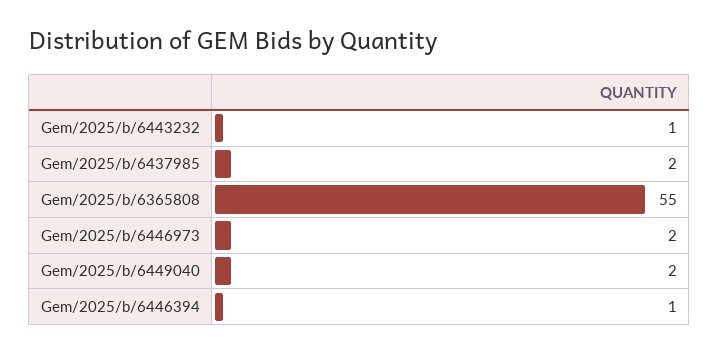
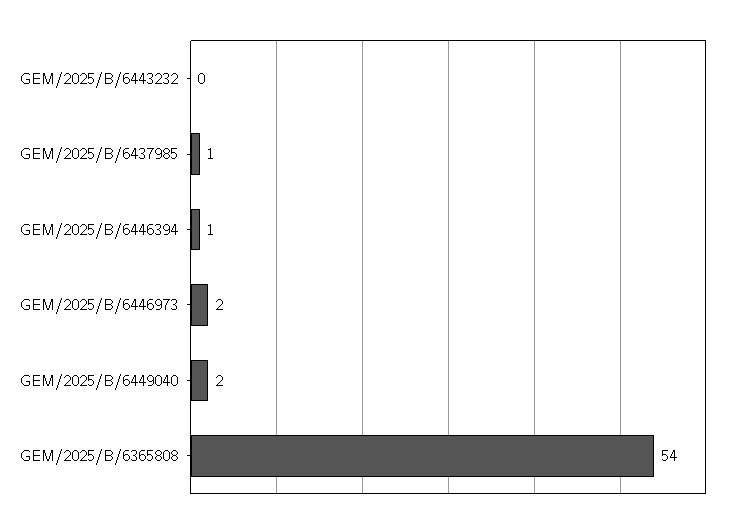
Gem/2025/b/6443232: 1 -> 0
Gem/2025/b/6437985: 2 -> 1
Gem/2025/b/6365808: 55 -> 54

